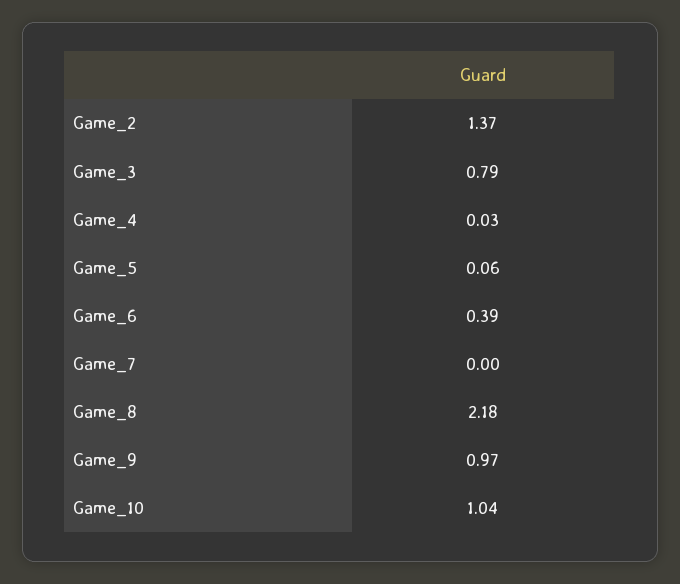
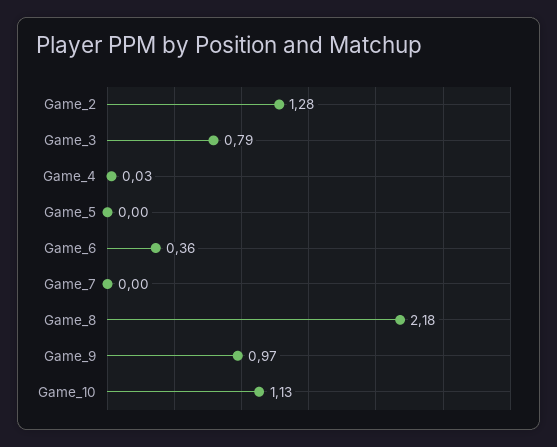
Game_2: 1.37 -> 1.28
Game_5: 0.06 -> 0
Game_6: 0.39 -> 0.36
Game_10: 1.04 -> 1.13

